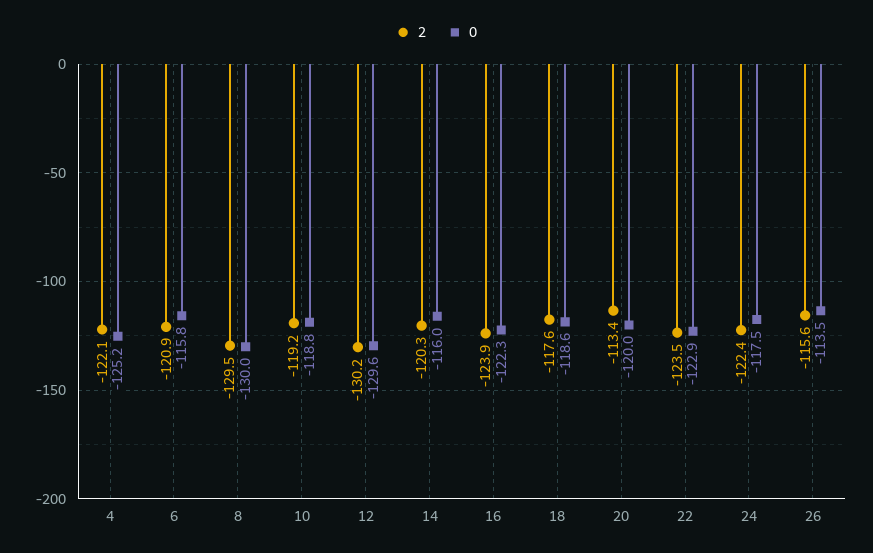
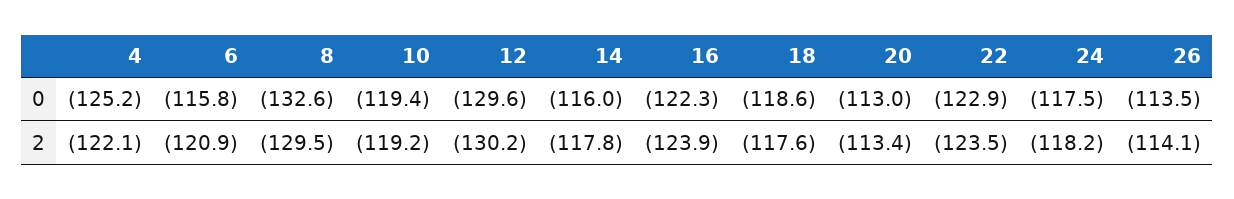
0, 8: -130 -> -132.6
0, 10: -118.8 -> -119.4
2, 14: -120.3 -> -117.8
0, 20: -120 -> -113
2, 24: -122.4 -> -118.2
2, 26: -115.6 -> -114.1

